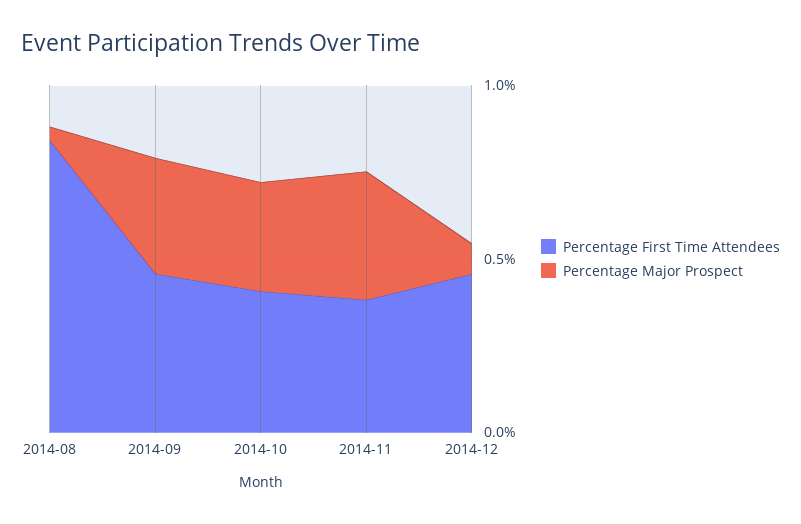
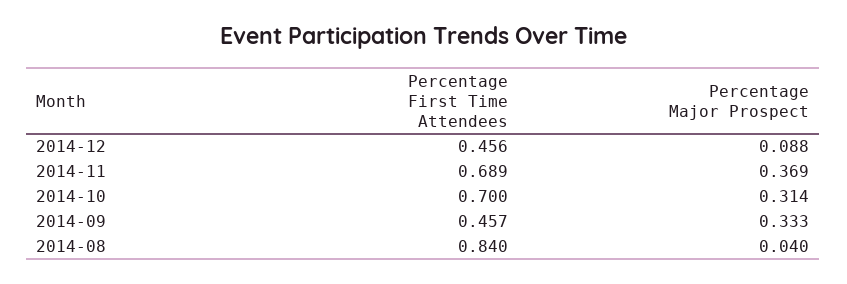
Percentage First Time Attendees, 2014-10: 0.4 -> 0.7
Percentage First Time Attendees, 2014-11: 0.4 -> 0.689

